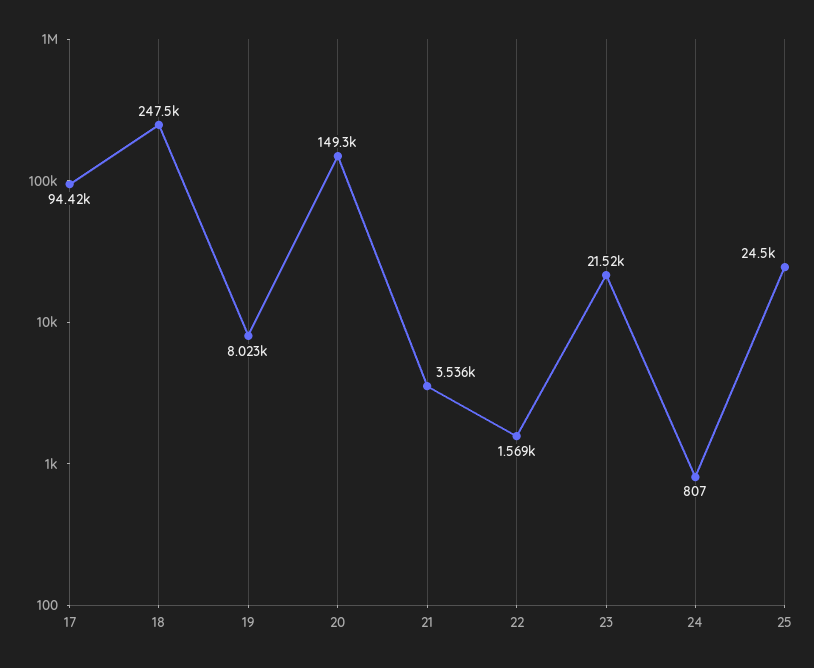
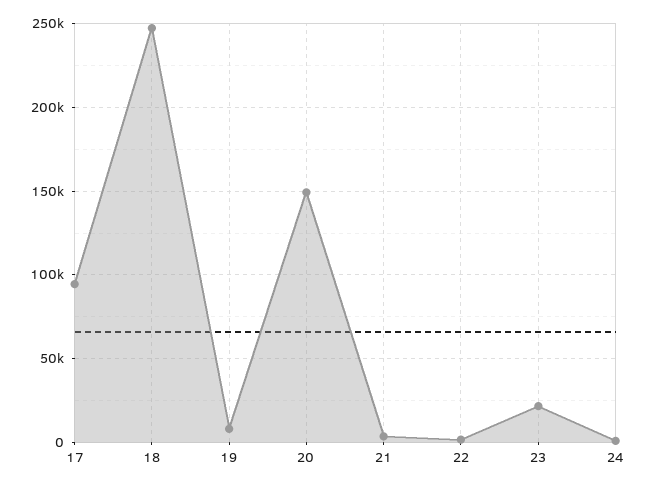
25: 24500 -> none

